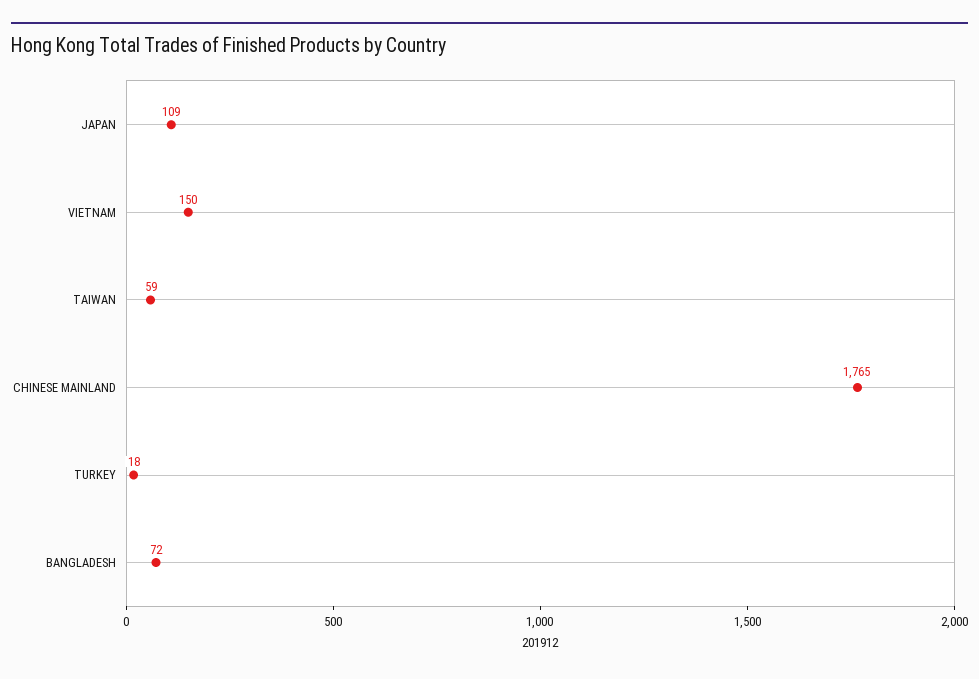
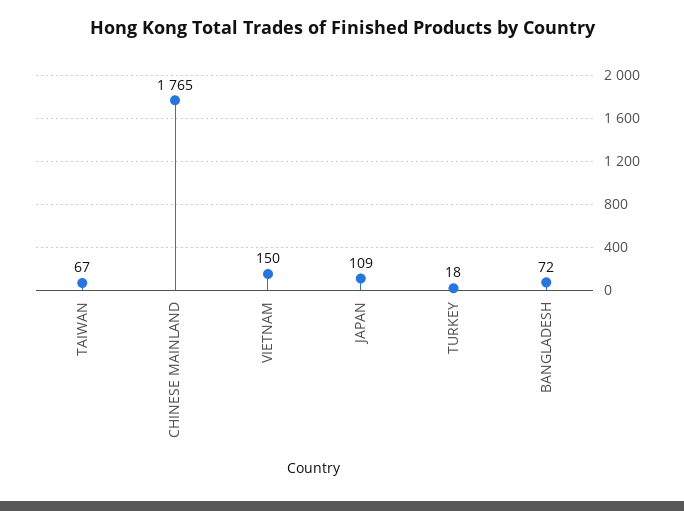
TAIWAN: 59 -> 67

